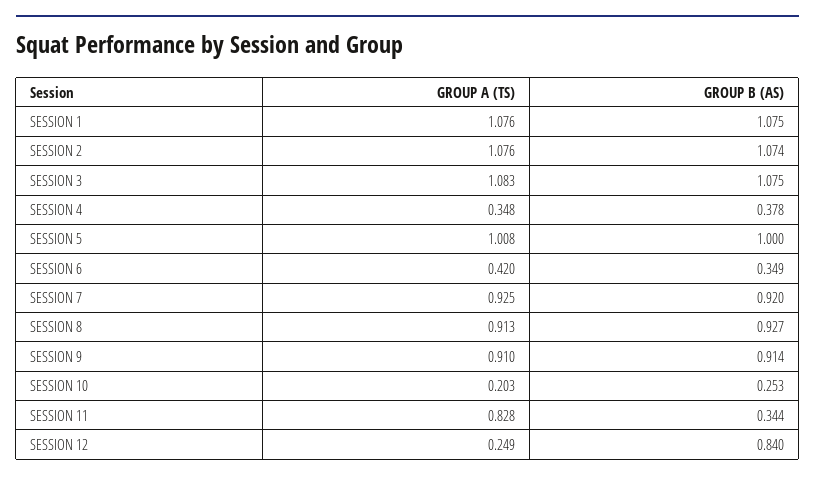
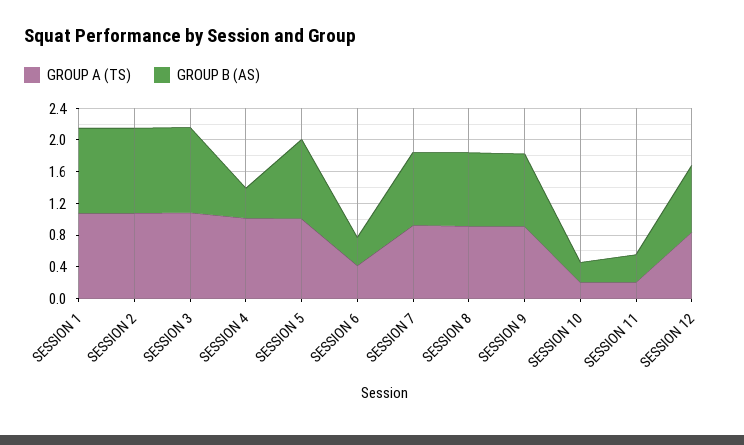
GROUP A (TS), SESSION 4: 0.348 -> 1
GROUP A (TS), SESSION 11: 0.828 -> 0.2
GROUP A (TS), SESSION 12: 0.249 -> 0.8

